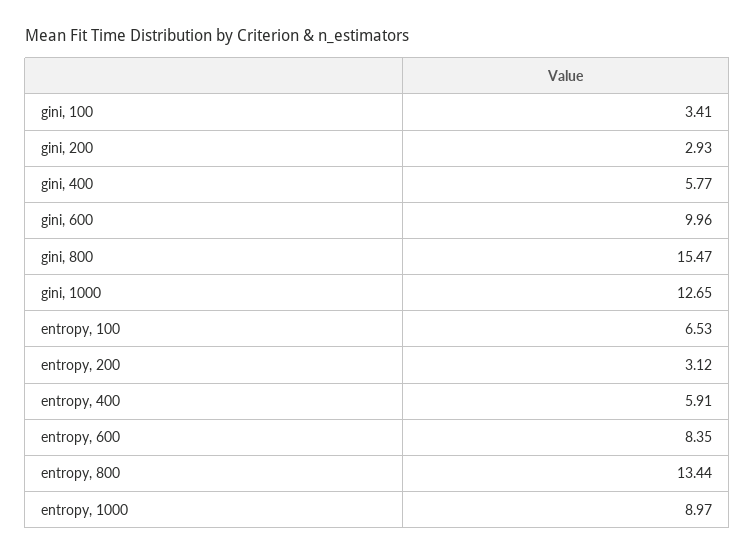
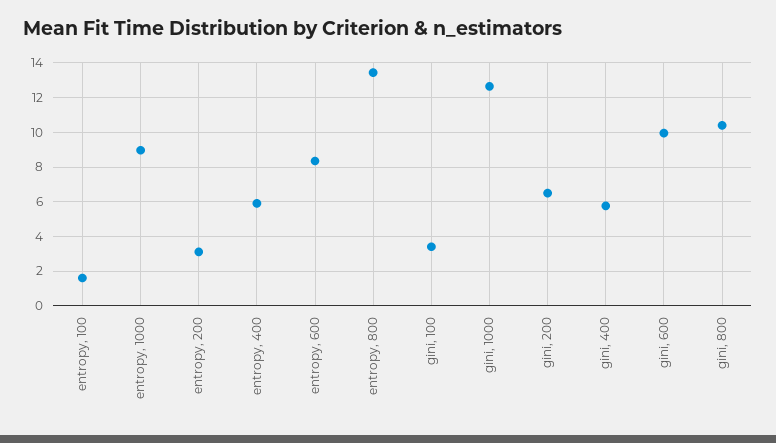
gini, 200: 2.93 -> 6.5
gini, 800: 15.47 -> 10.5
entropy, 100: 6.53 -> 1.5

